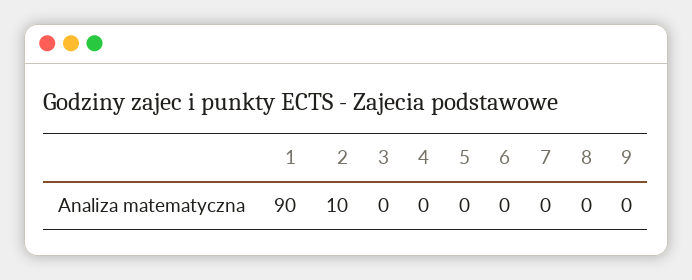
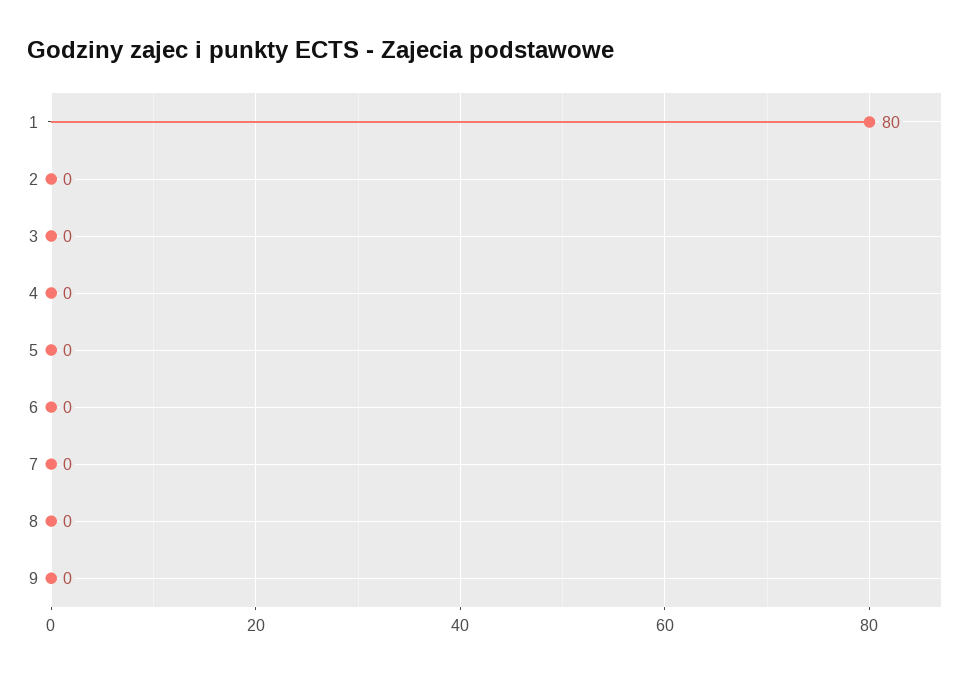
1: 90 -> 80
2: 10 -> 0

